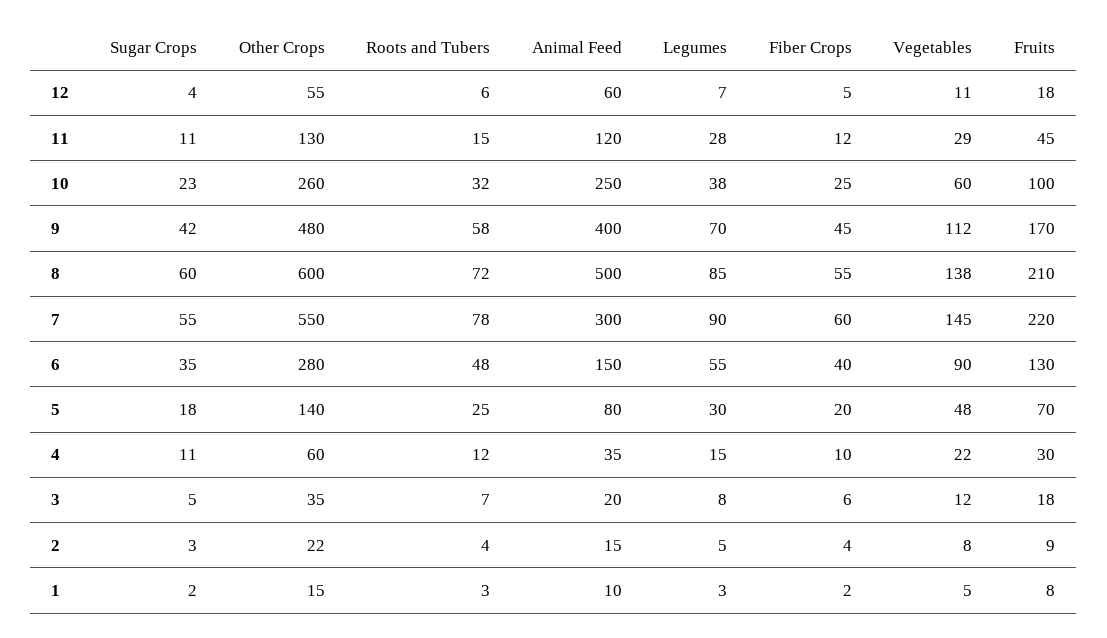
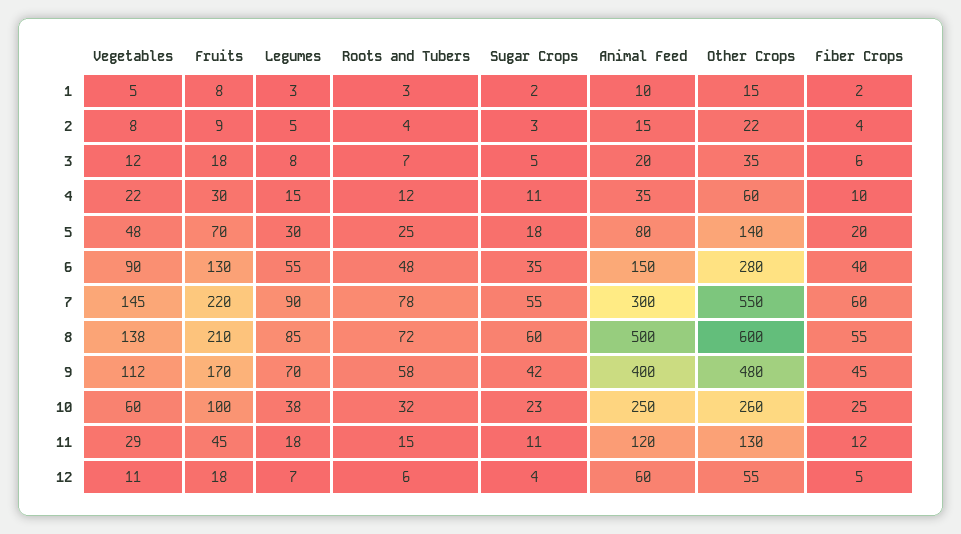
Legumes, 11: 28 -> 18

